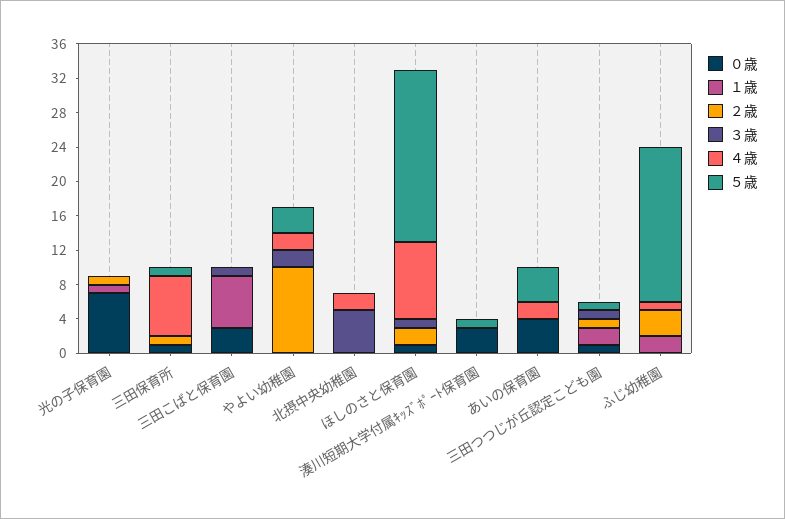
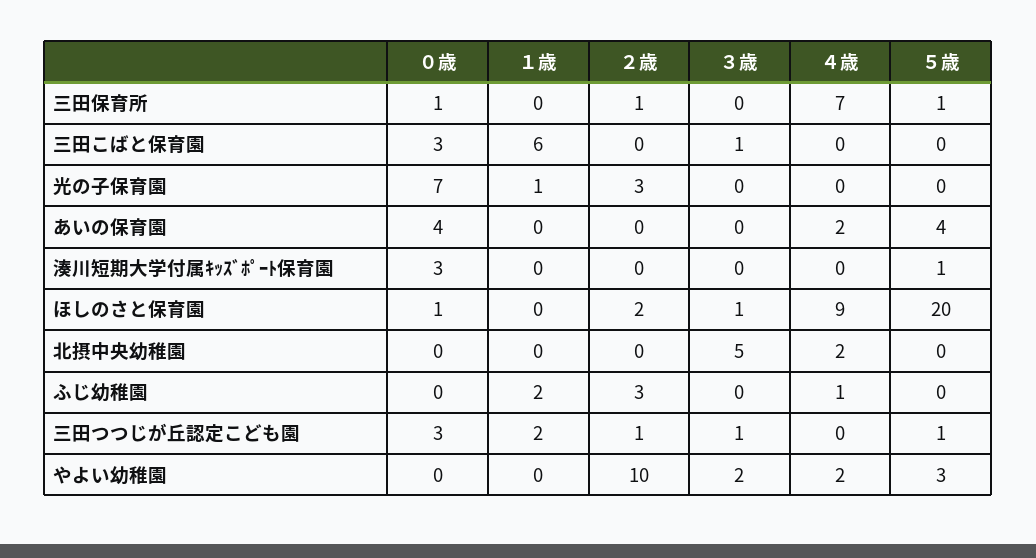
２歳, 光の子保育園: 1 -> 3
０歳, 三田つつじが丘認定こども園: 1 -> 3
５歳, ふじ幼稚園: 18 -> 0

